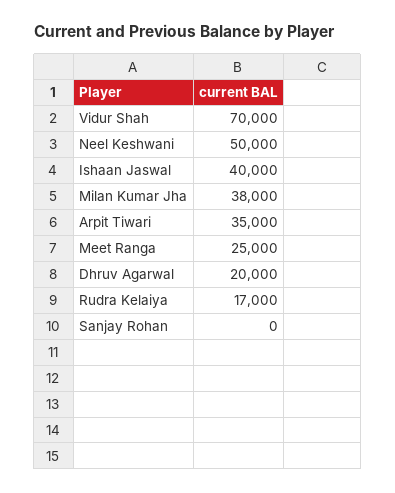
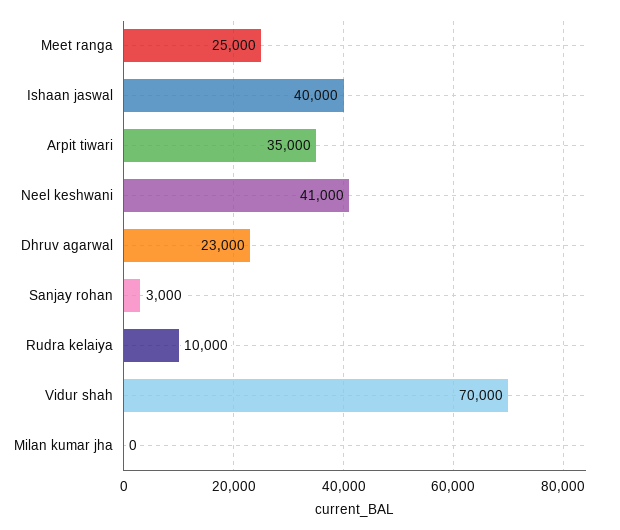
Neel Keshwani: 50000 -> 41000
Milan Kumar Jha: 38000 -> 0
Dhruv Agarwal: 20000 -> 23000
Rudra Kelaiya: 17000 -> 10000
Sanjay Rohan: 0 -> 3000

